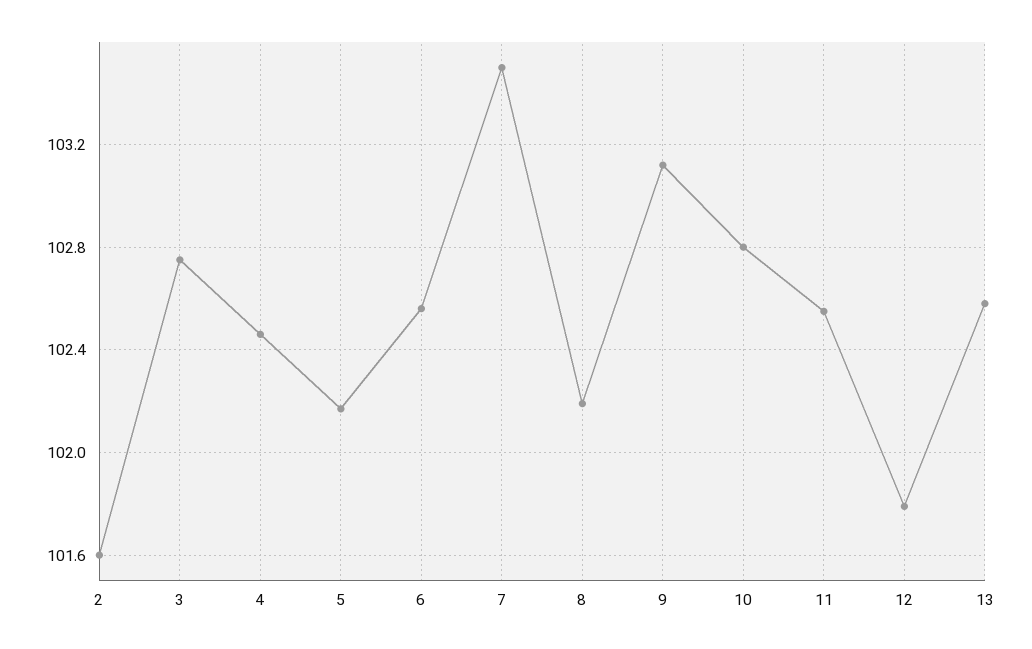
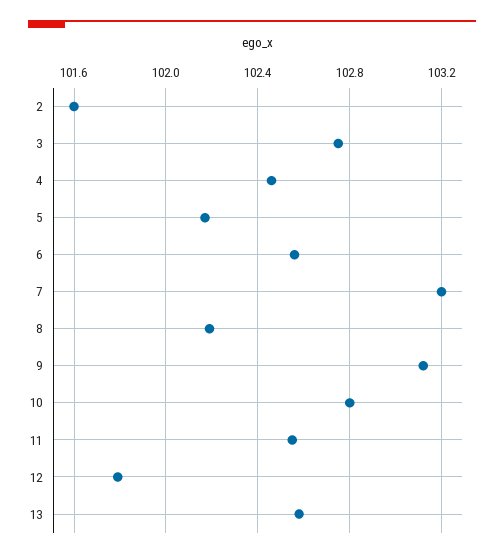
7: 103.5 -> 103.2

